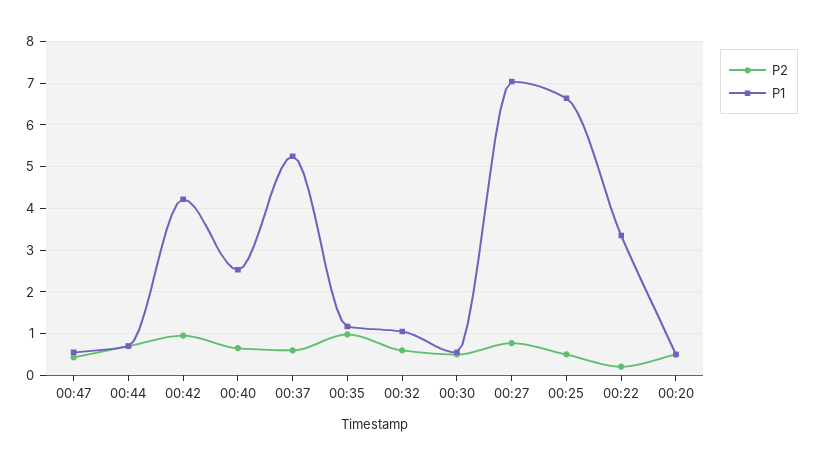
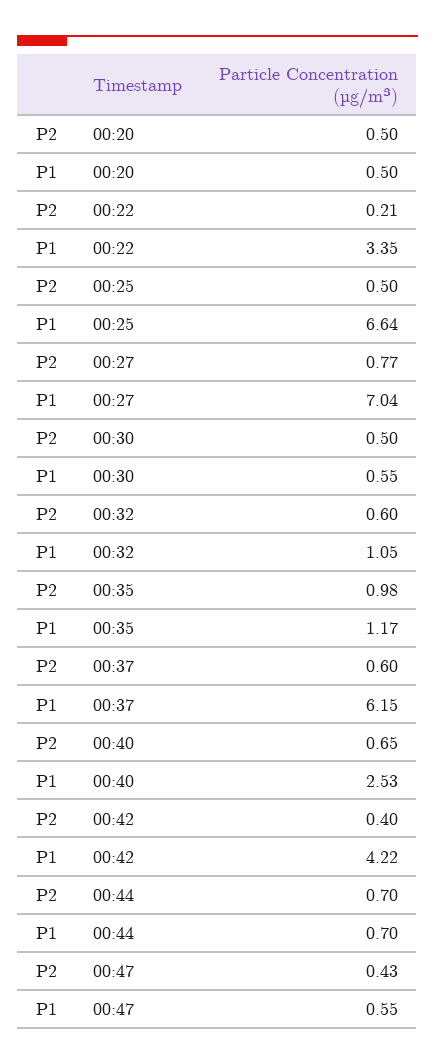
P2, 00:42: 1 -> 0.4
P1, 00:37: 5.2 -> 6.15

